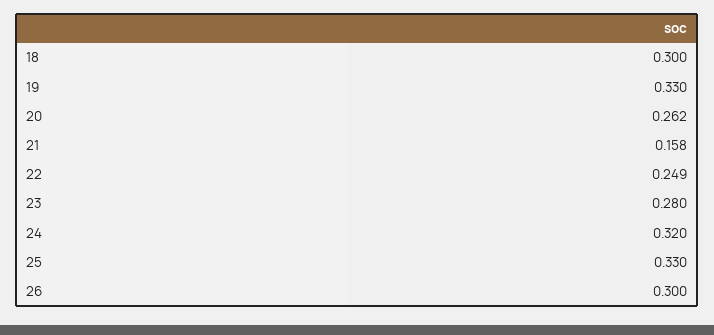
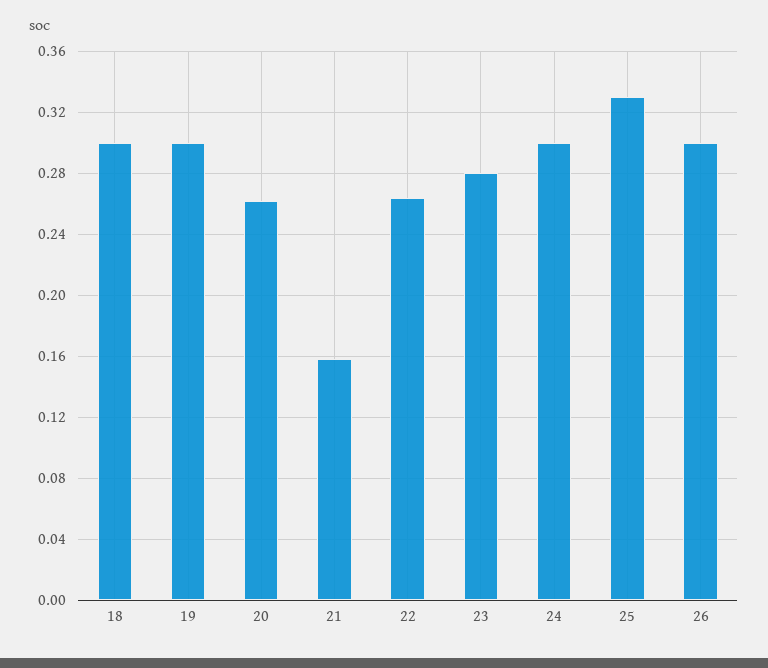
19: 0.33 -> 0.3
22: 0.249 -> 0.265
24: 0.32 -> 0.3

